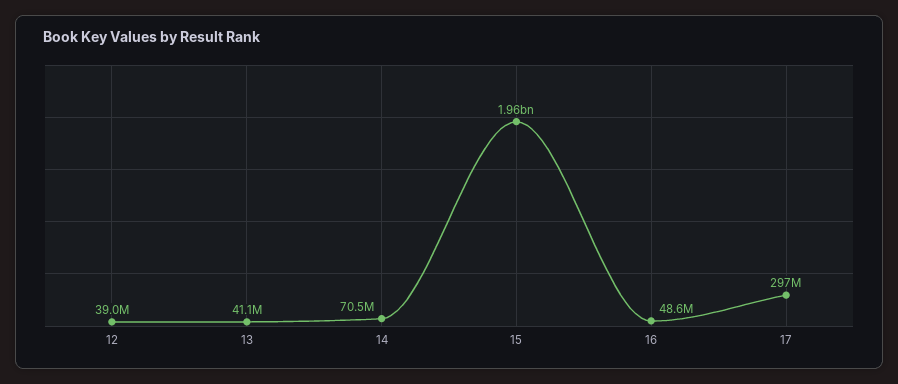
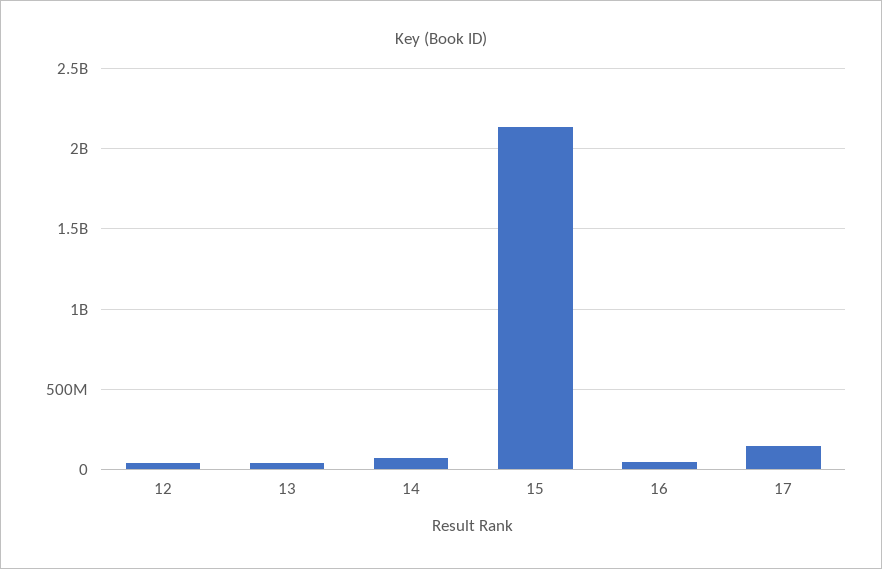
15: 1960000000 -> 2150000000
17: 297000000 -> 150000000

